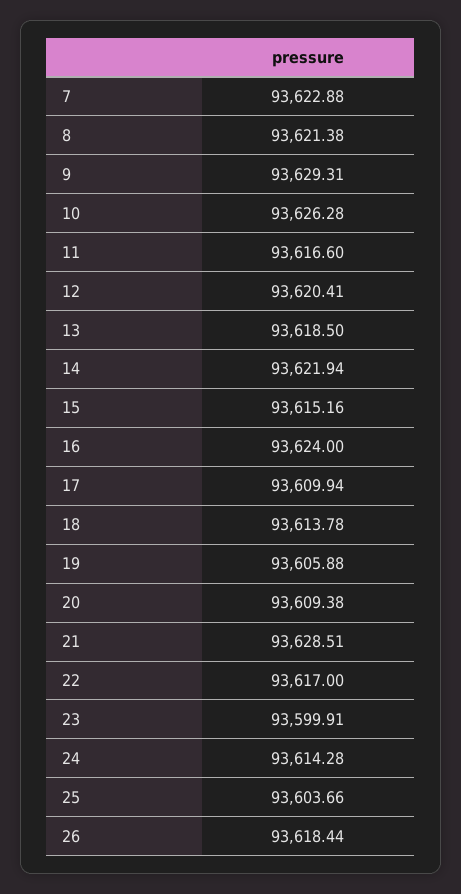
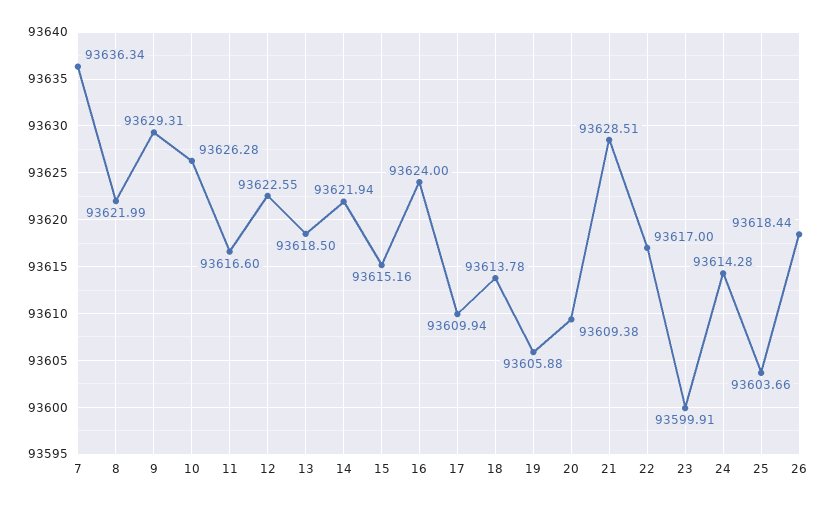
7: 93622.88 -> 93636.34
8: 93621.38 -> 93621.99
12: 93620.41 -> 93622.55

